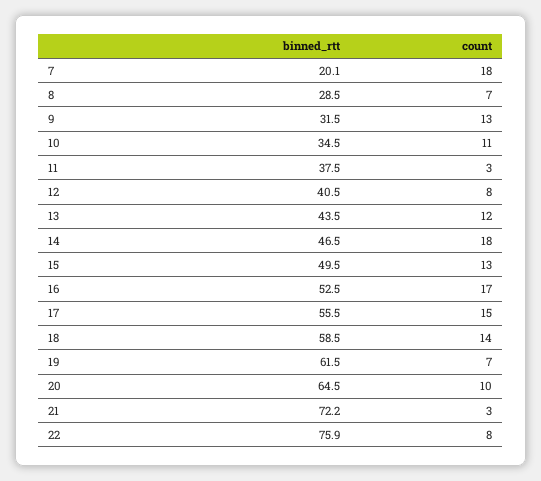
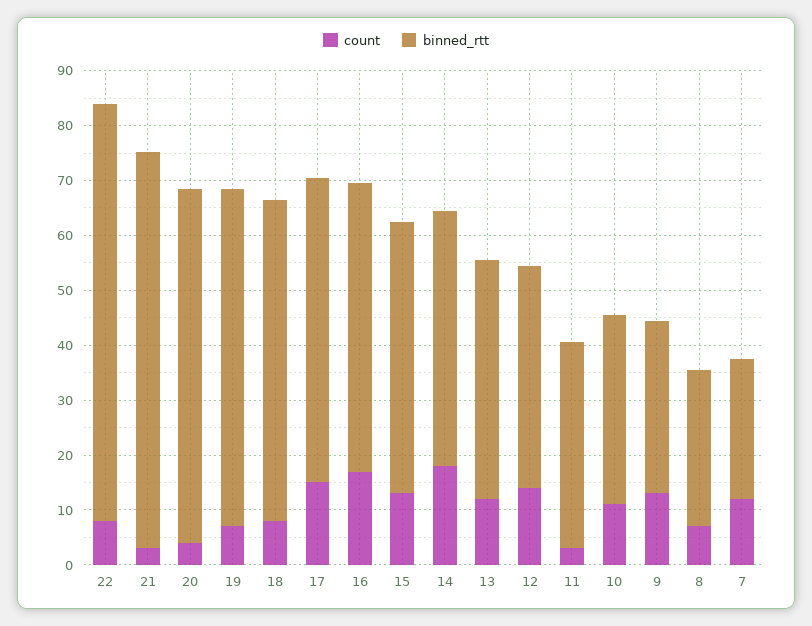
binned_rtt, 7: 20.1 -> 26
count, 7: 18 -> 12
count, 12: 8 -> 14
count, 18: 14 -> 8
count, 20: 10 -> 4

